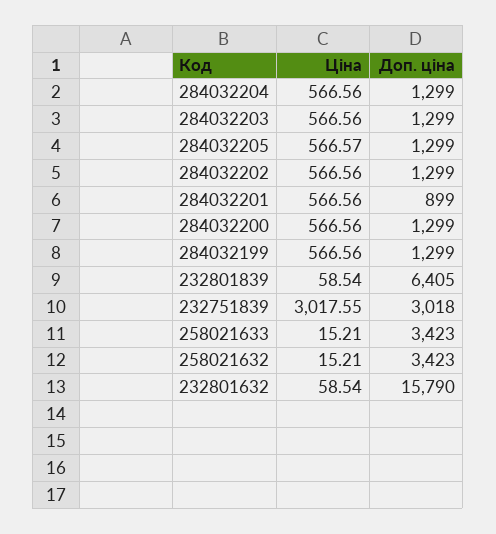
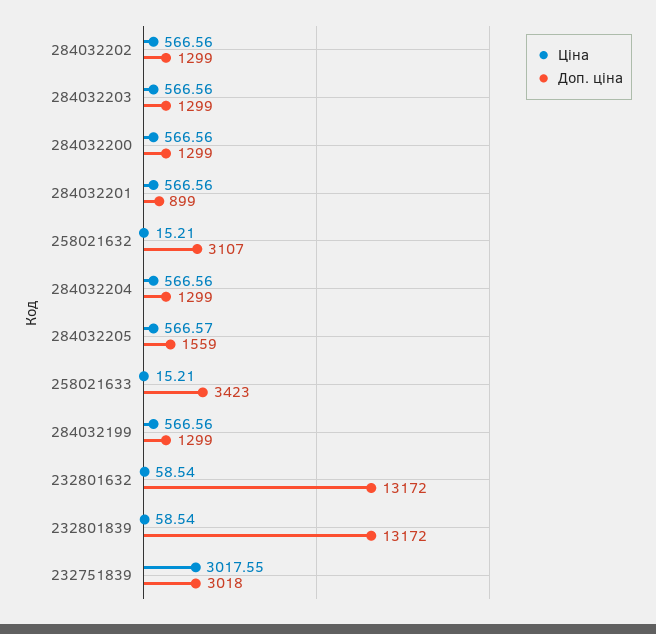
Доп. ціна, 284032205: 1299 -> 1559
Доп. ціна, 232801839: 6405 -> 13172
Доп. ціна, 258021632: 3423 -> 3107
Доп. ціна, 232801632: 15790 -> 13172

